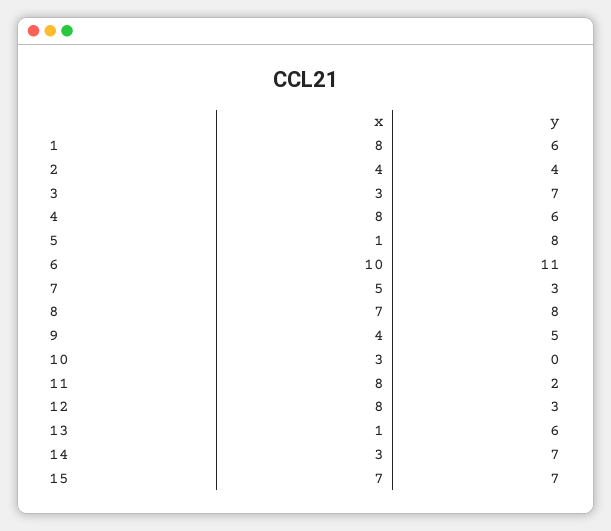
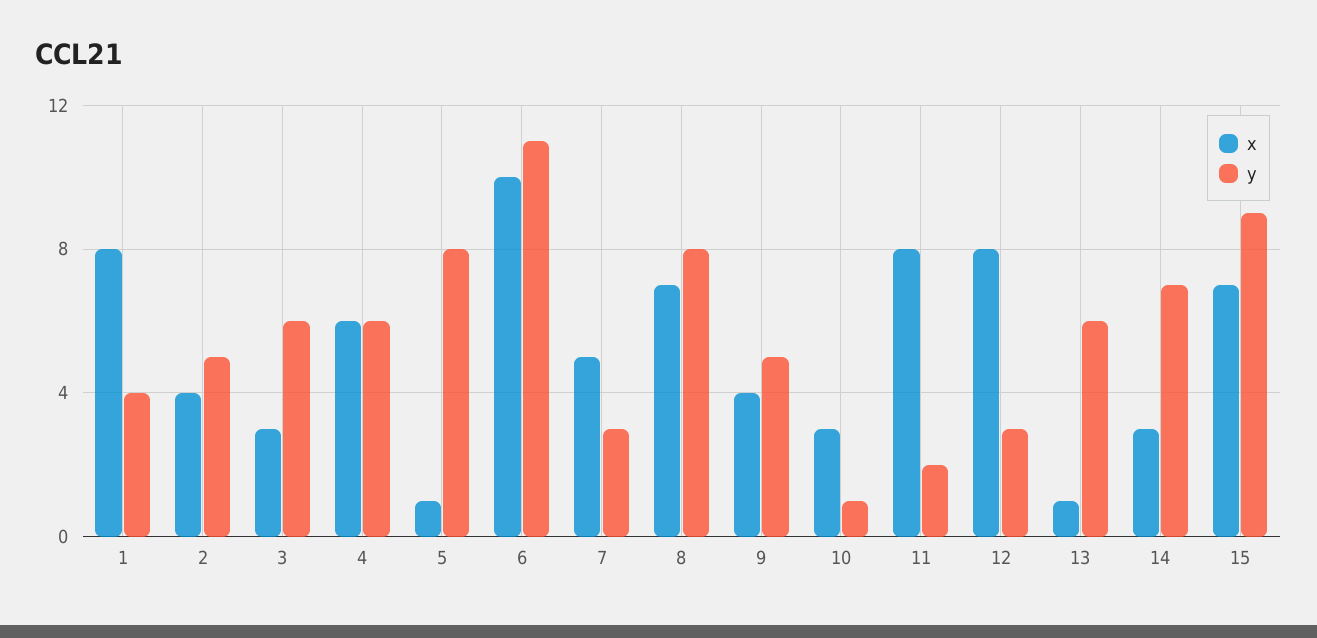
y, 1: 6 -> 4
y, 2: 4 -> 5
y, 3: 7 -> 6
x, 4: 8 -> 6
y, 10: 0 -> 1
y, 15: 7 -> 9

